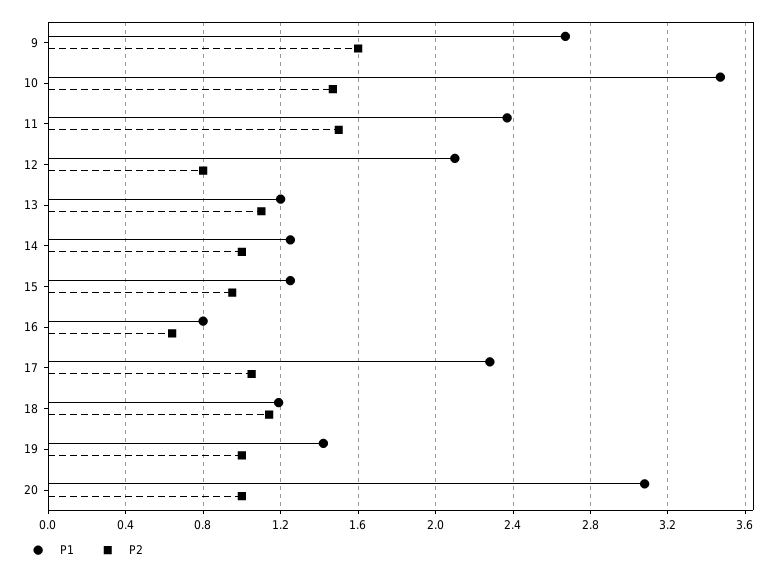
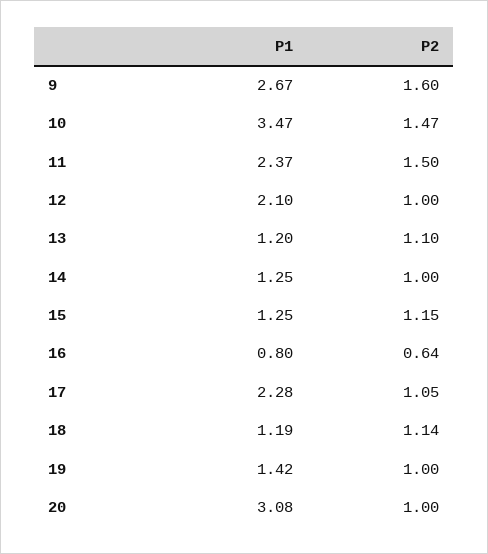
P2, 12: 0.8 -> 1
P2, 15: 0.95 -> 1.15

